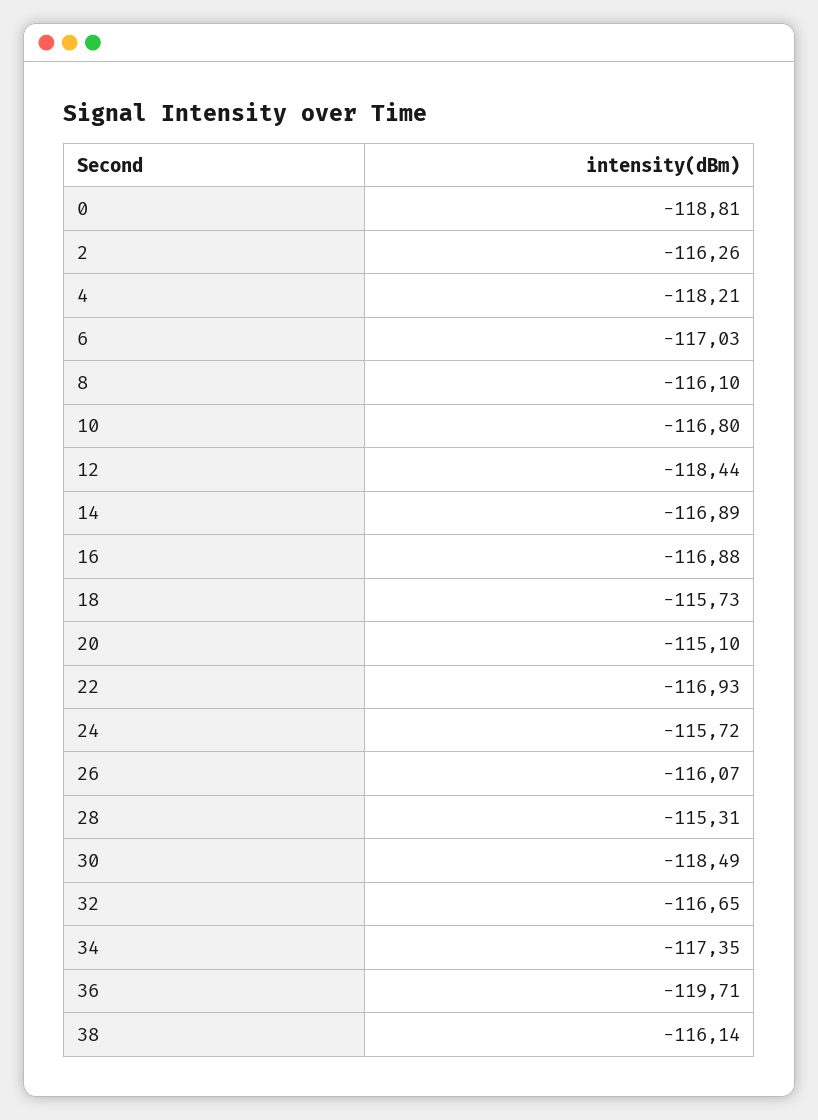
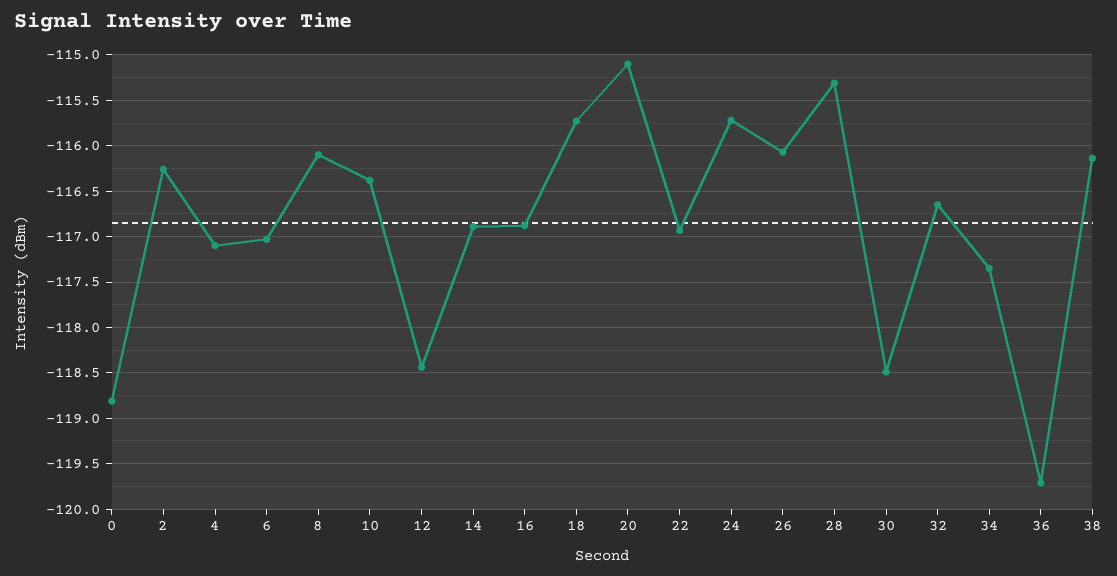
4: -118.21 -> -117.1
10: -116.8 -> -116.4

